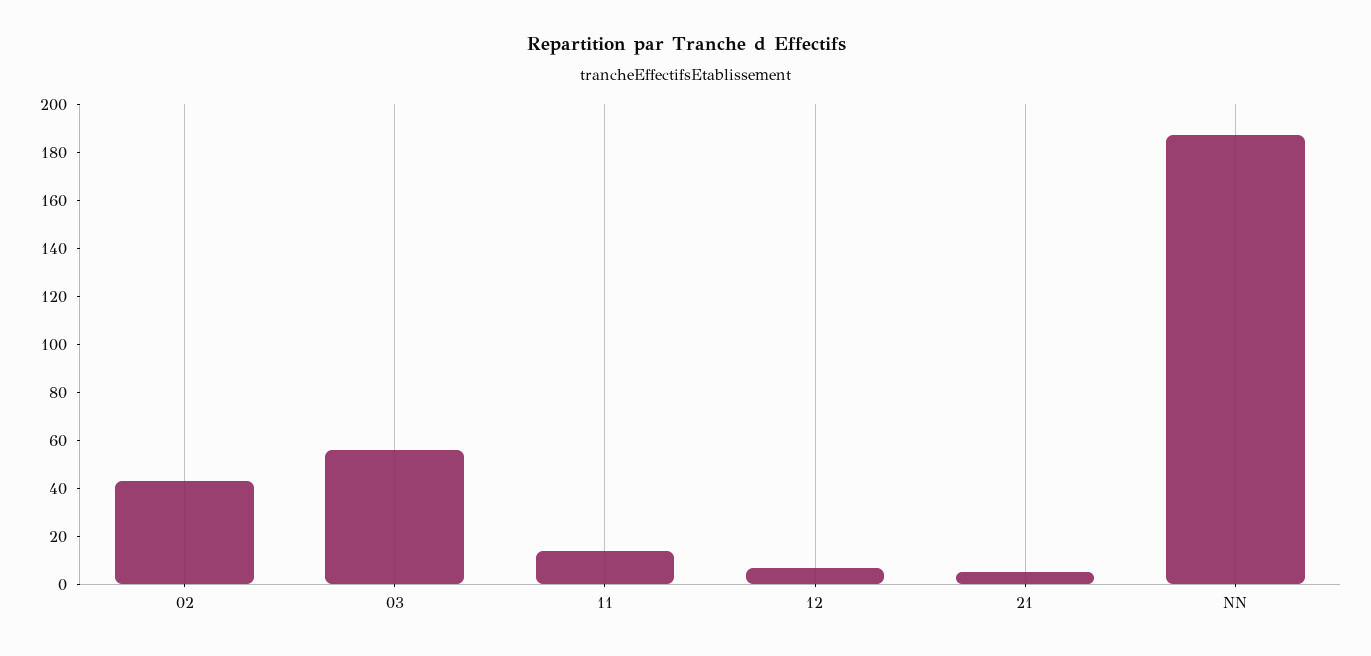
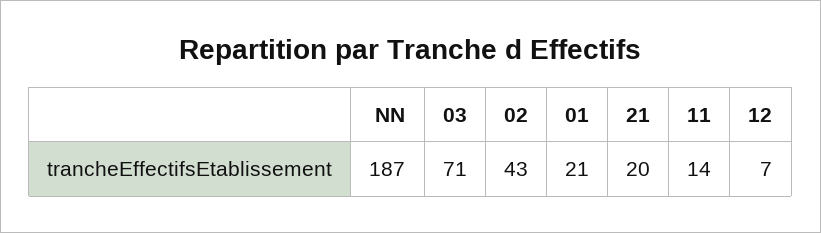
03: 55 -> 71
21: 5 -> 20
01: none -> 21

